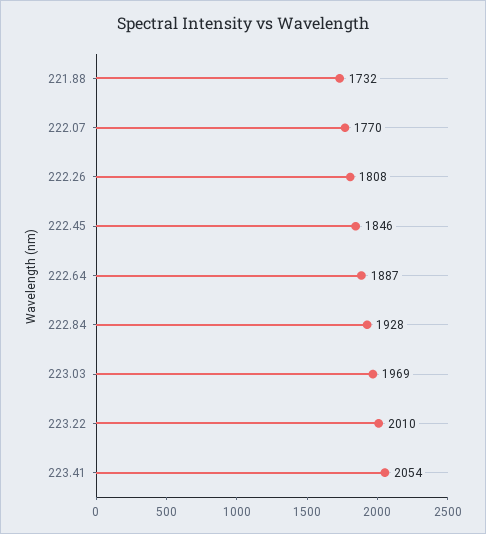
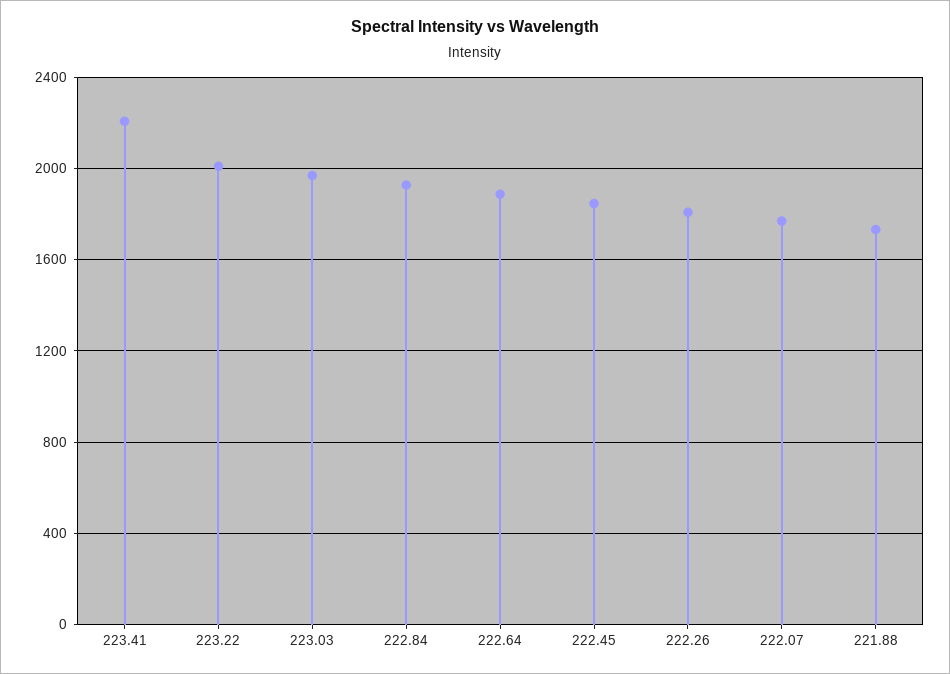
223.41: 2054 -> 2200

